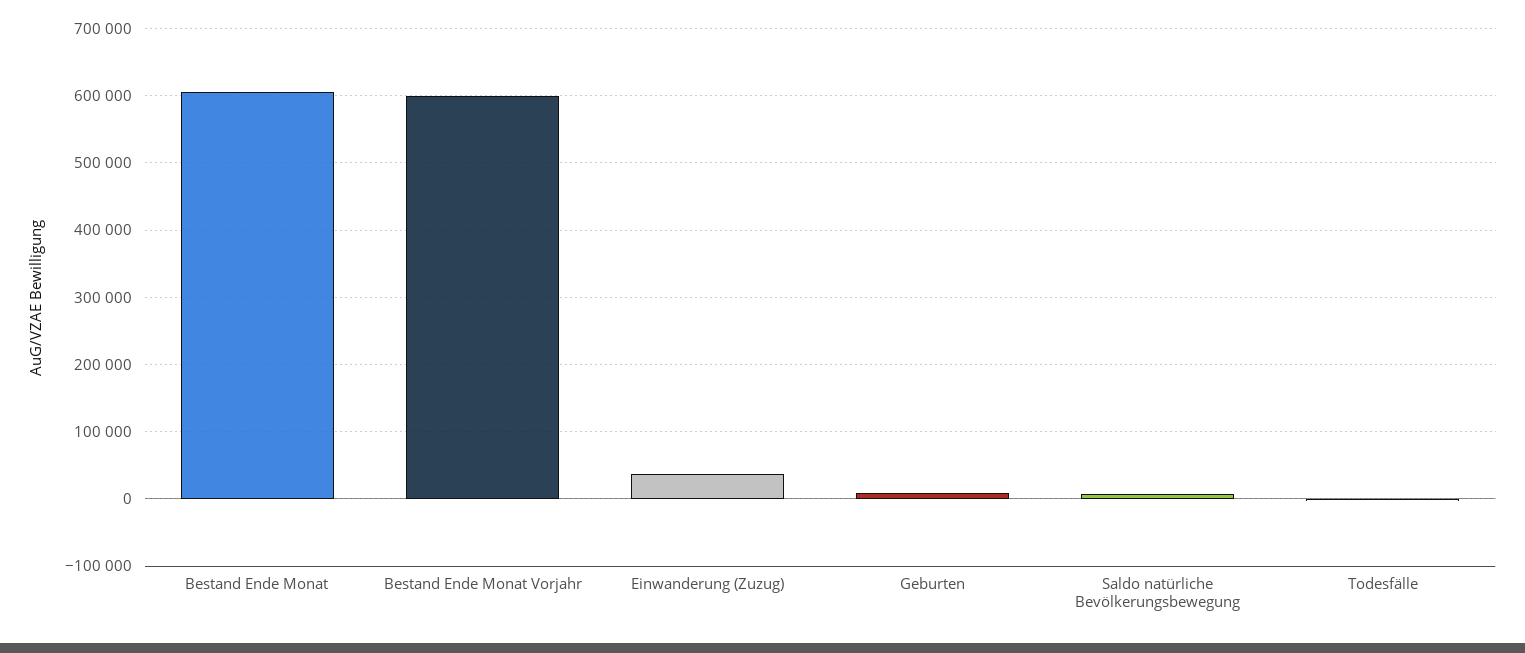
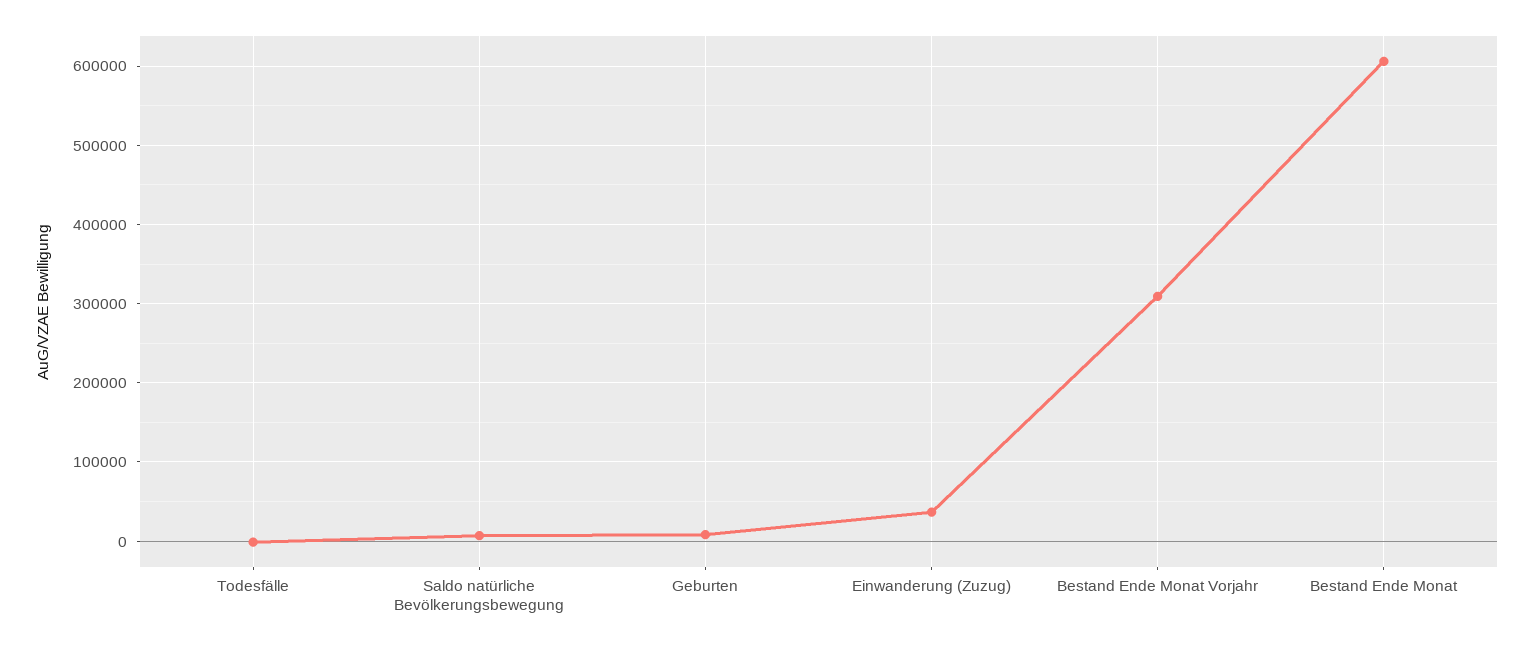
Bestand Ende Monat Vorjahr: 600000 -> 310000

